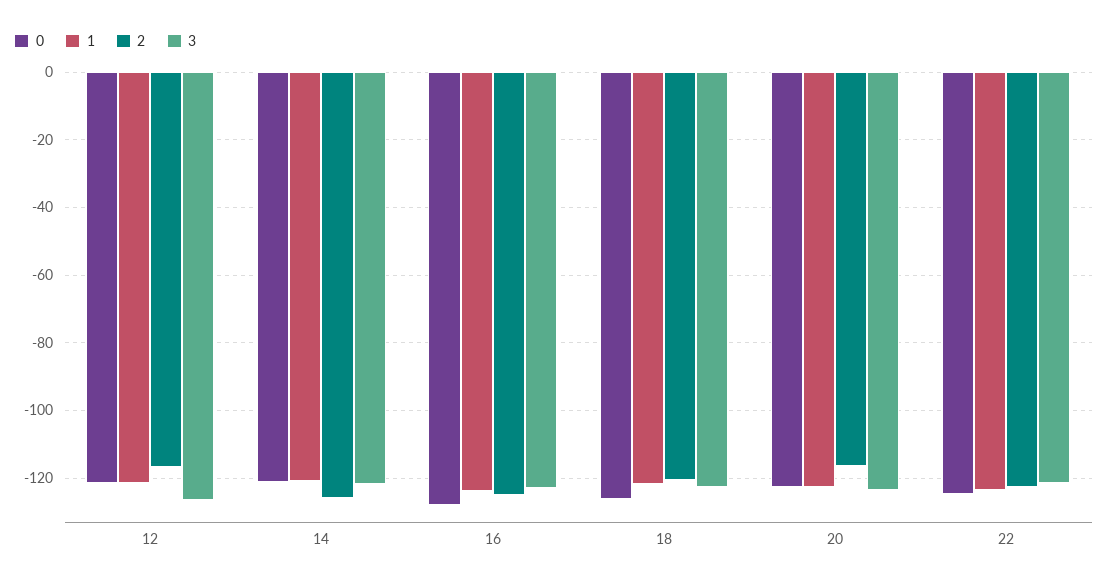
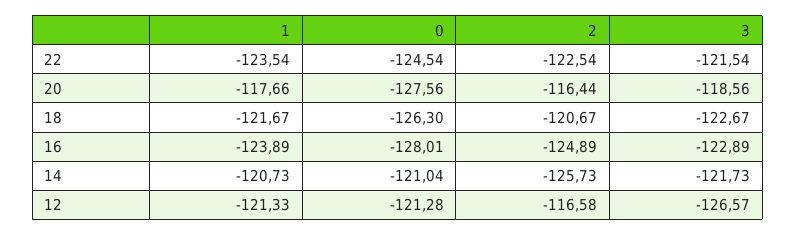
0, 20: -122 -> -127.56
1, 20: -122 -> -117.66
3, 20: -124 -> -118.56

